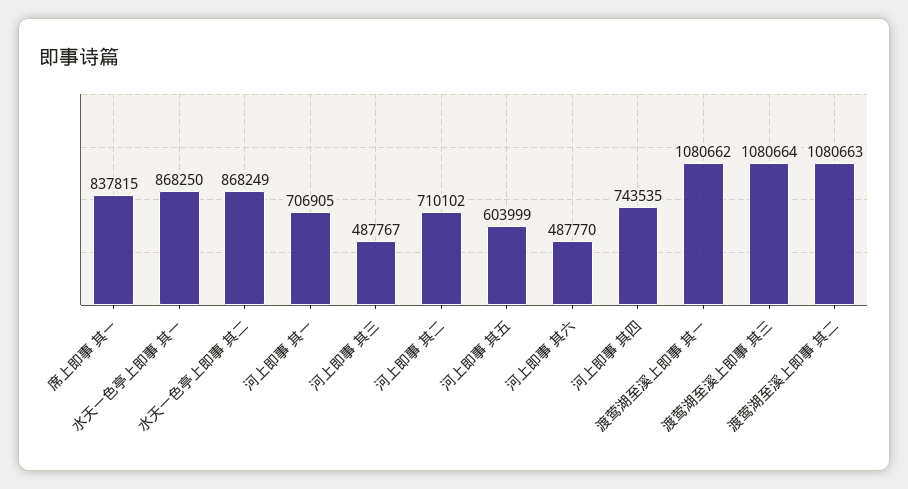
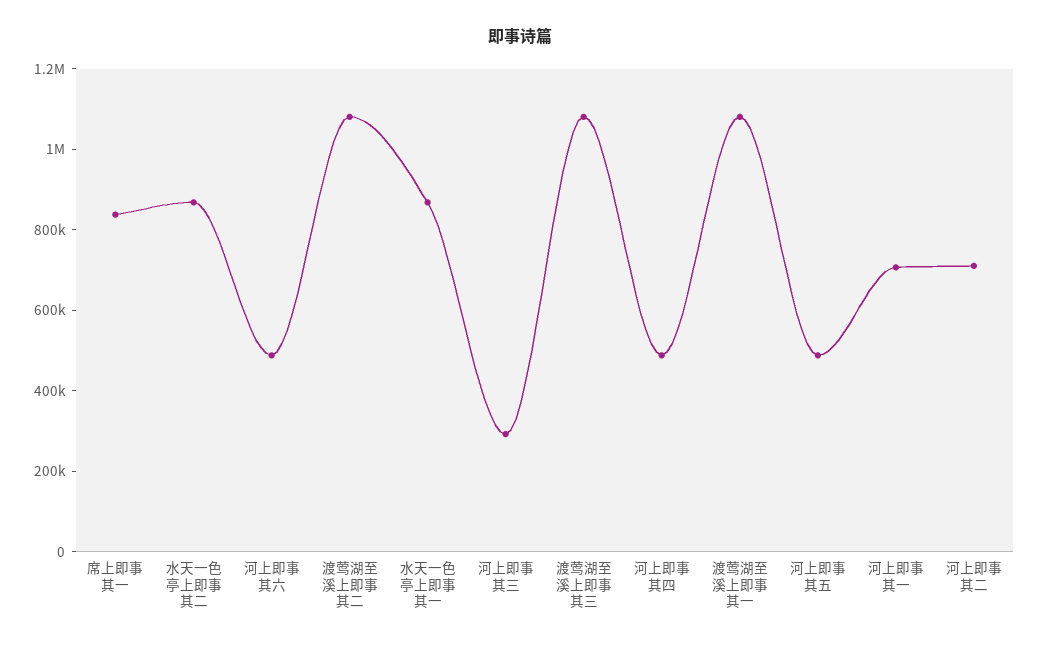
河上即事 其三: 487767 -> 300000
河上即事 其五: 603999 -> 500000
河上即事 其四: 743535 -> 500000

